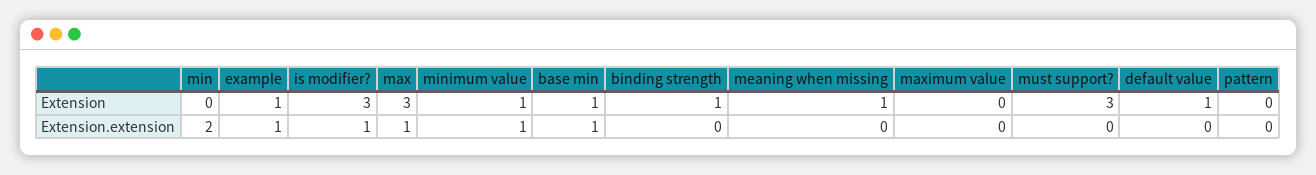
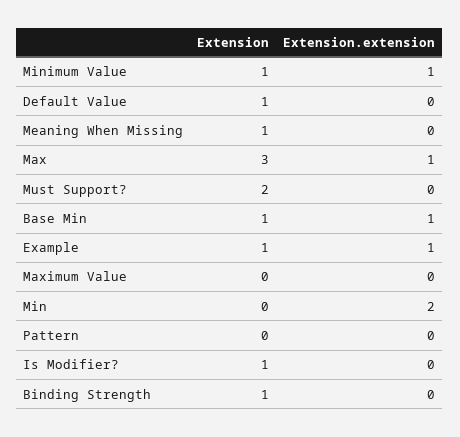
is modifier?, Extension: 3 -> 1
must support?, Extension: 3 -> 2
is modifier?, Extension.extension: 1 -> 0

